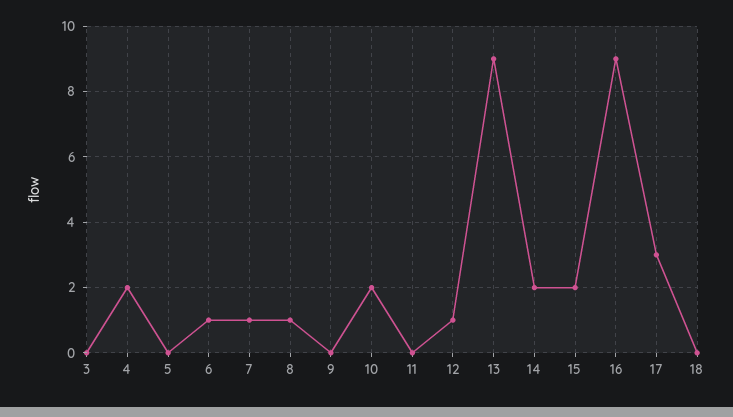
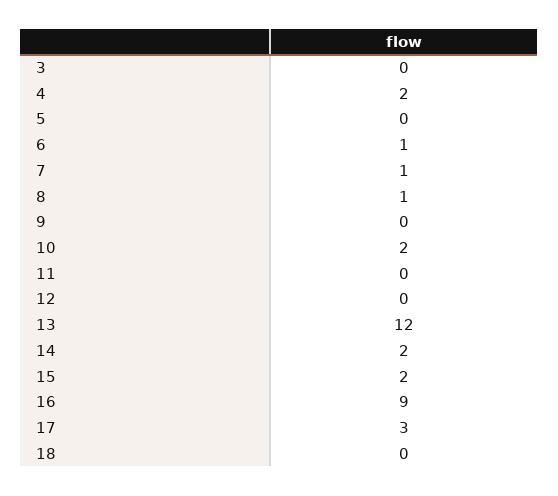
12: 1 -> 0
13: 9 -> 12

